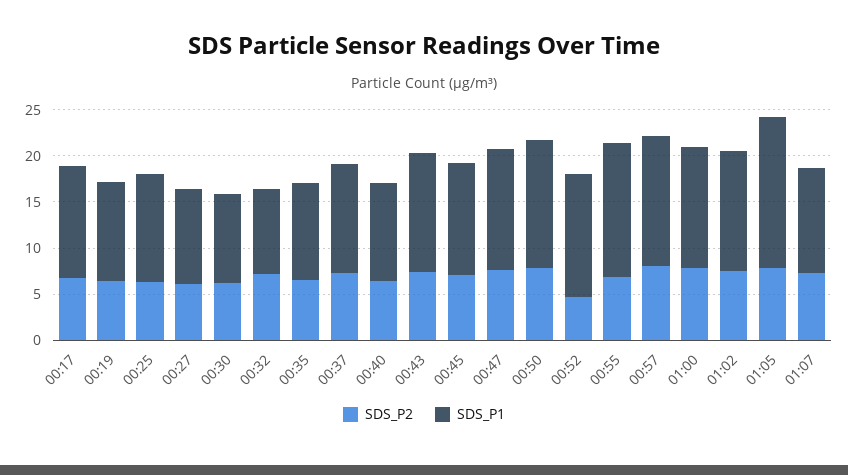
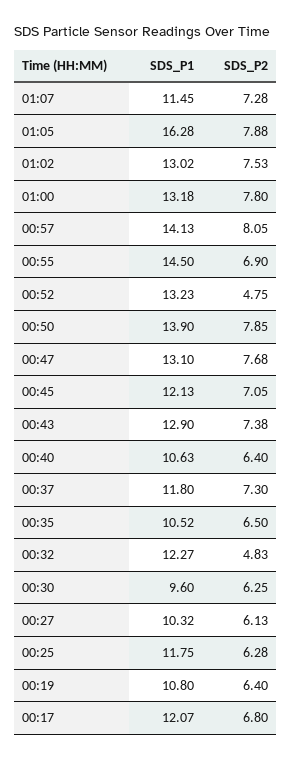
SDS_P2, 00:32: 7 -> 4.83
SDS_P1, 00:32: 9 -> 12.27

